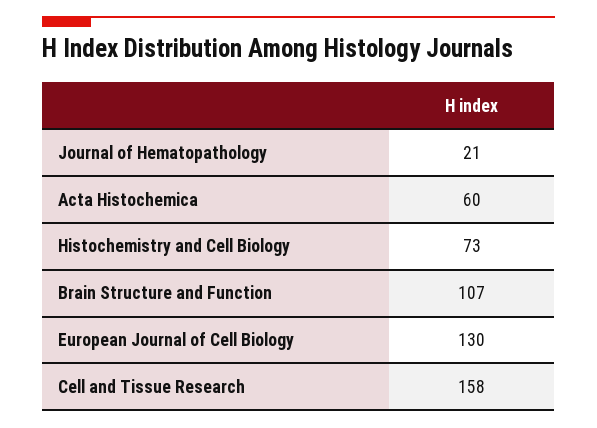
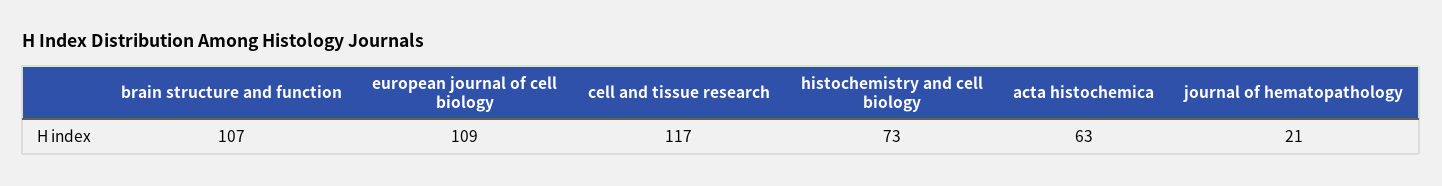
Acta Histochemica: 60 -> 63
European Journal of Cell Biology: 130 -> 109
Cell and Tissue Research: 158 -> 117

